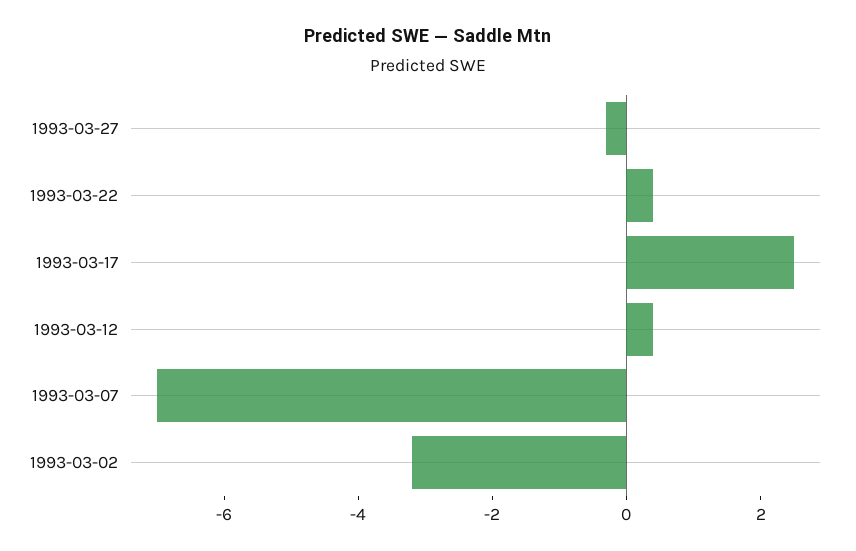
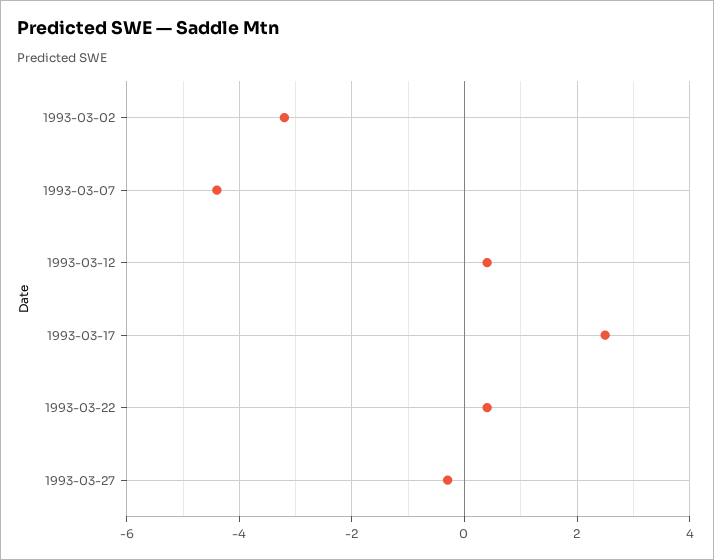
1993-03-07: -7 -> -4.5

